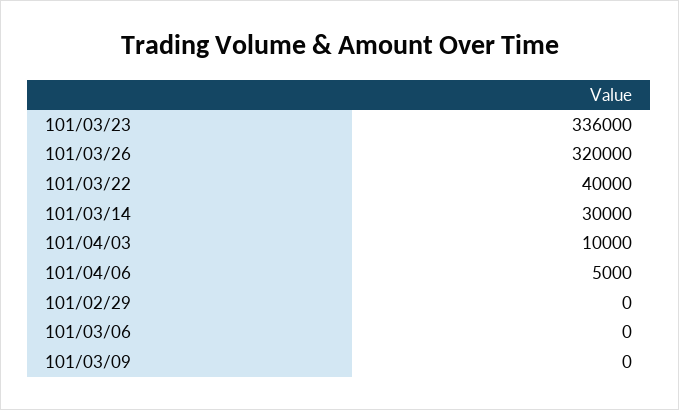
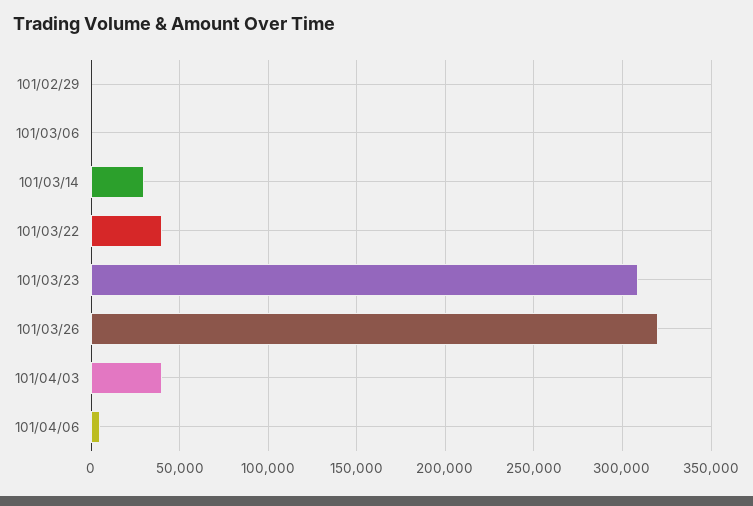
101/03/23: 336000 -> 310000
101/04/03: 10000 -> 40000
101/03/09: 0 -> none

